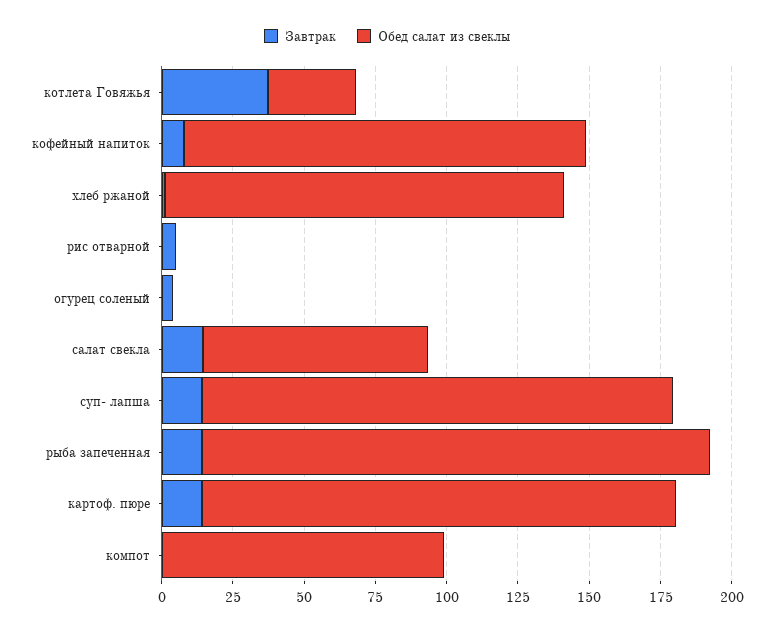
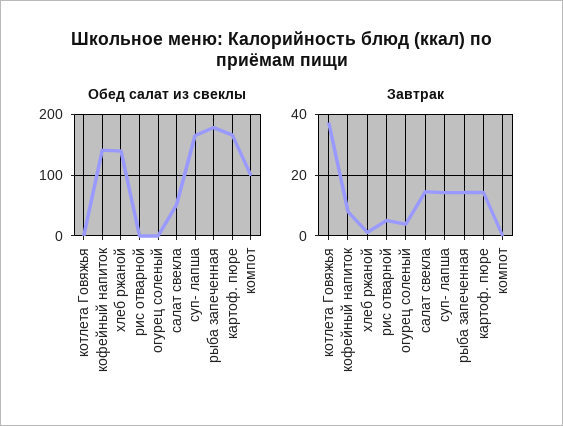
Обед салат из свеклы, котлета Говяжья: 30 -> 0
Обед салат из свеклы, салат свекла: 80 -> 50

